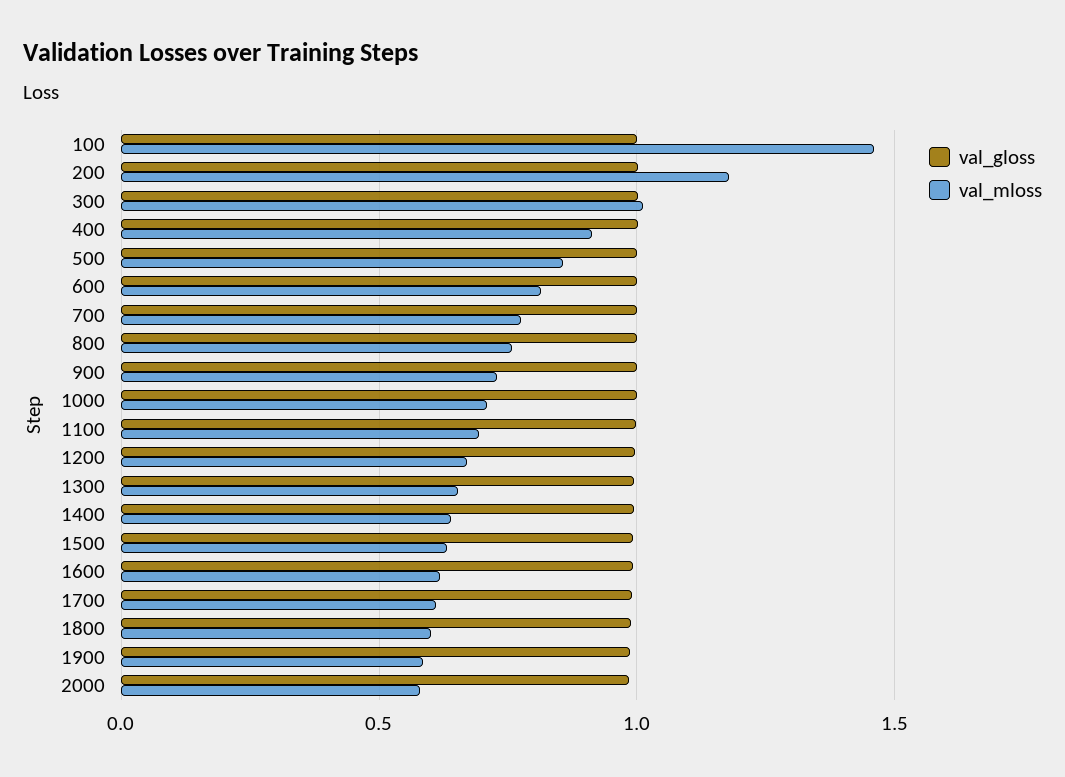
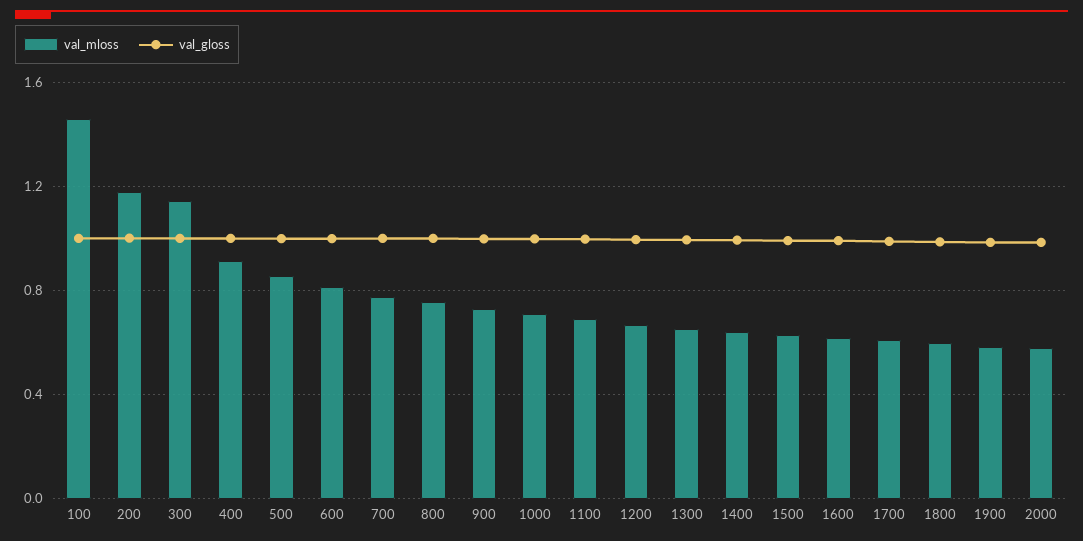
val_mloss, 300: 1 -> 1.15

